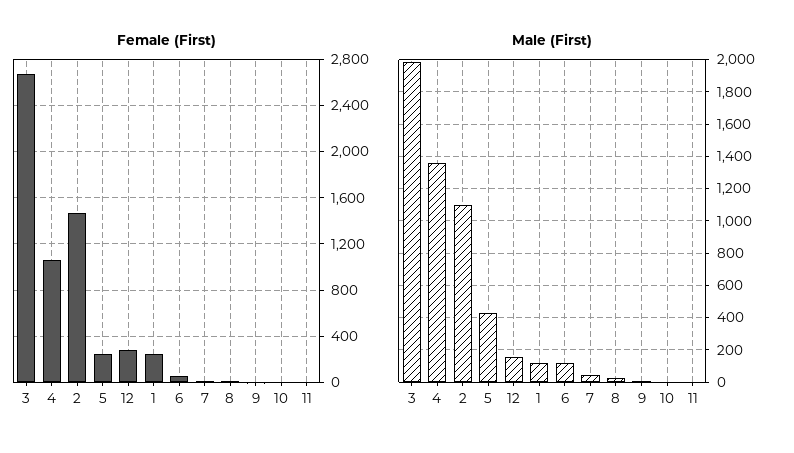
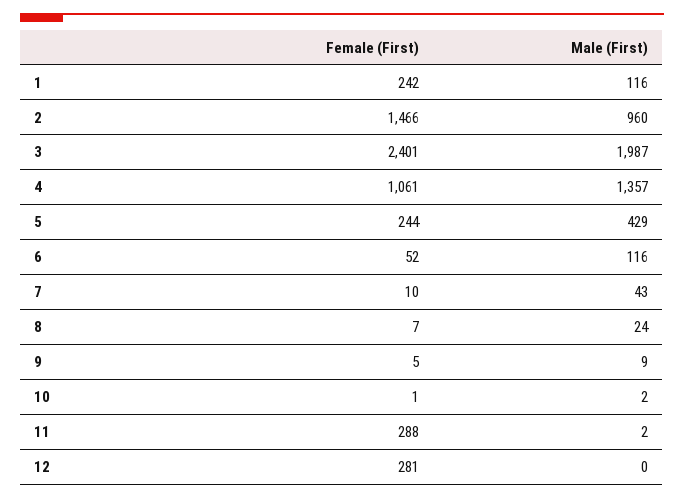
Female (First), 3: 2700 -> 2401
Female (First), 11: 0 -> 288
Male (First), 2: 1100 -> 960
Male (First), 12: 150 -> 0

